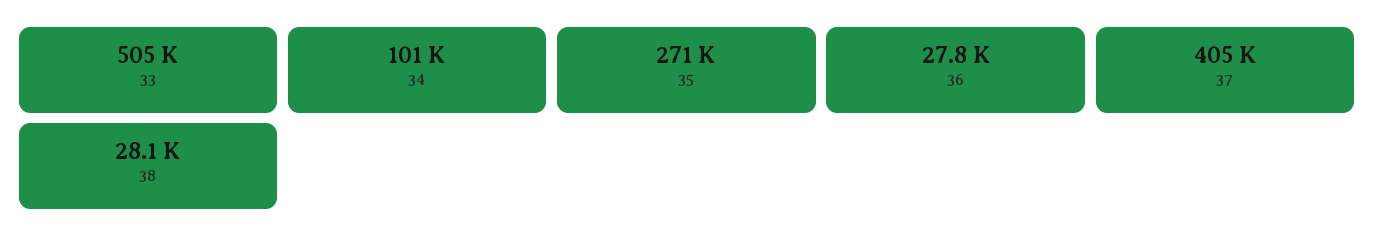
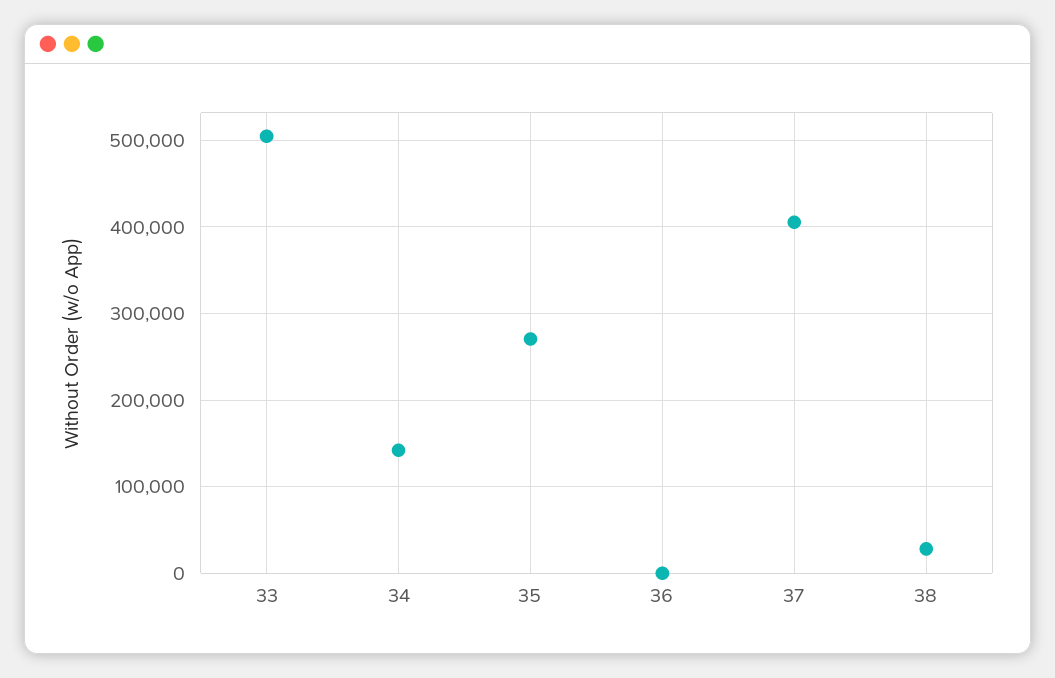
34: 101000 -> 140000
36: 27800 -> 0

